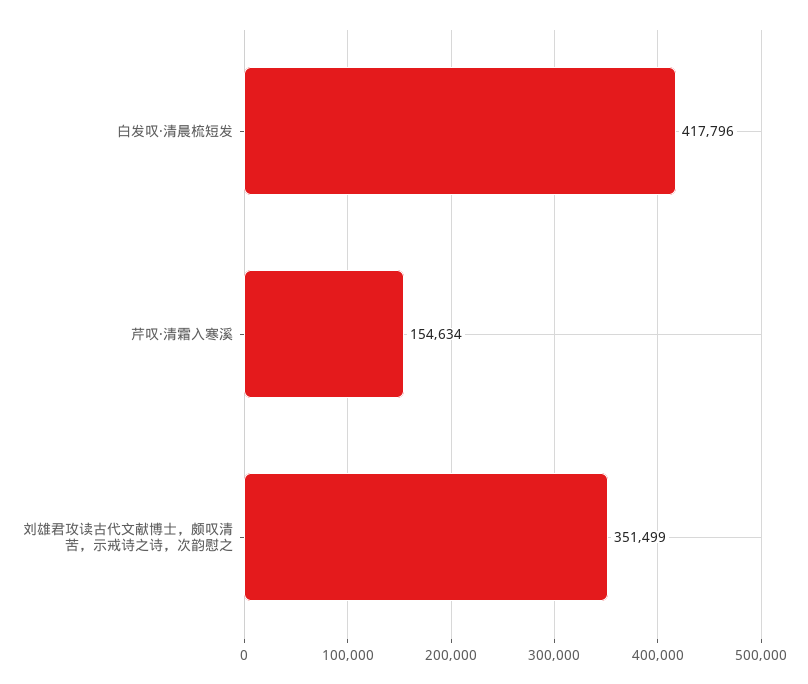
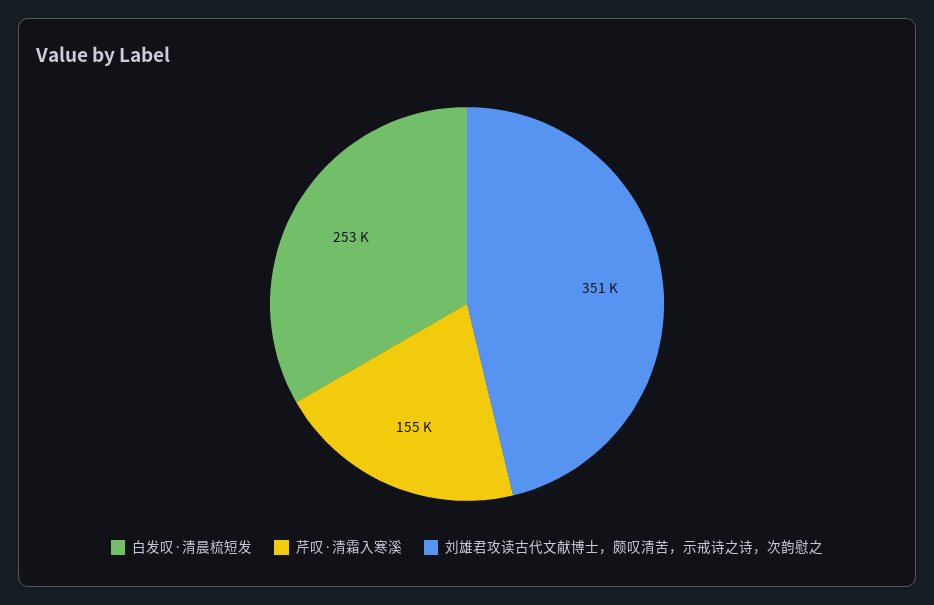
白发叹·清晨梳短发: 417796 -> 253000

